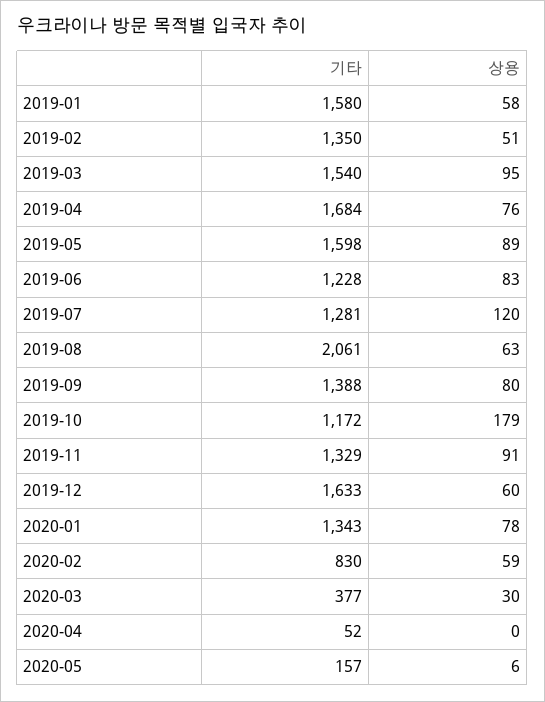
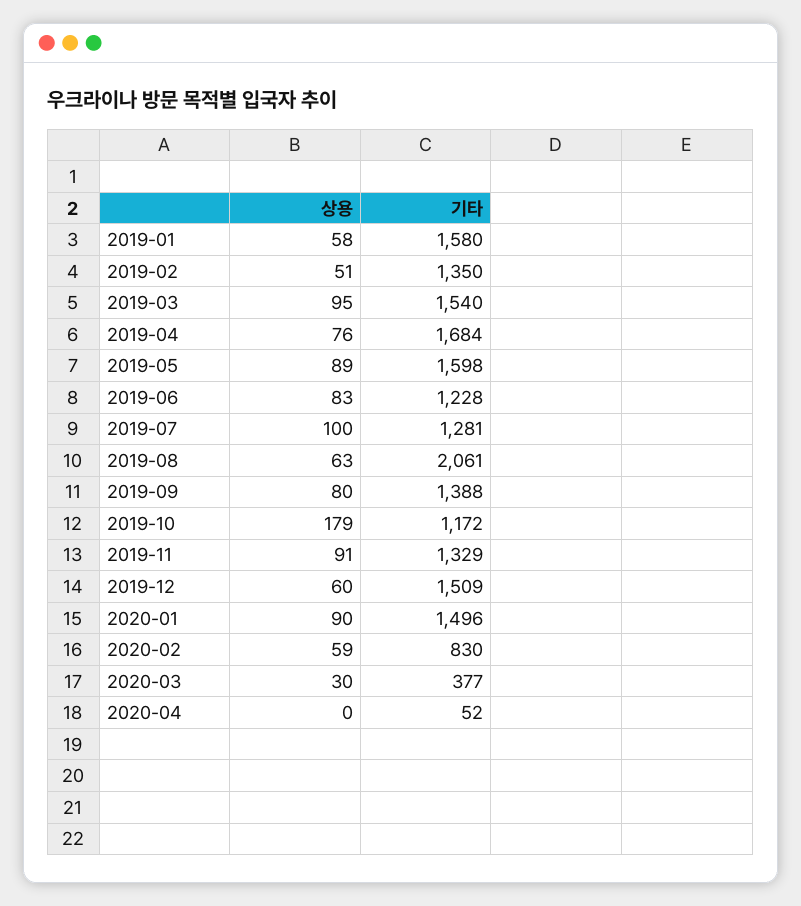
상용, 2019-07: 120 -> 100
기타, 2019-12: 1633 -> 1509
기타, 2020-01: 1343 -> 1496
상용, 2020-01: 78 -> 90
기타, 2020-05: 157 -> none
상용, 2020-05: 6 -> none

